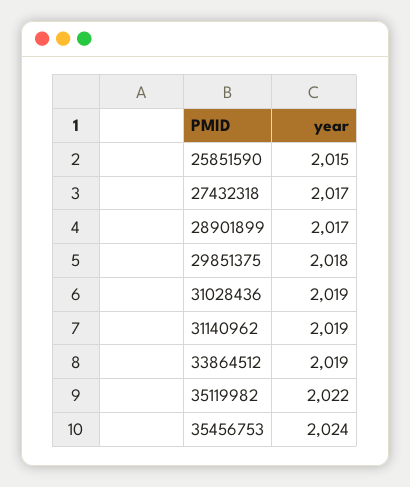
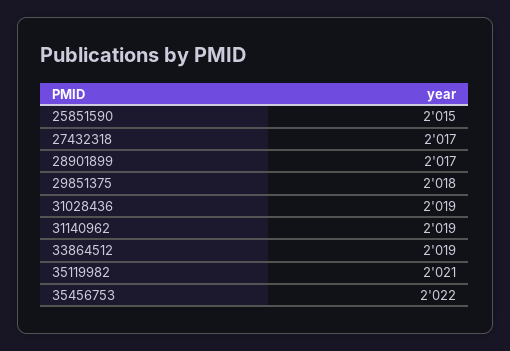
35119982: 2022 -> 2021
35456753: 2024 -> 2022

